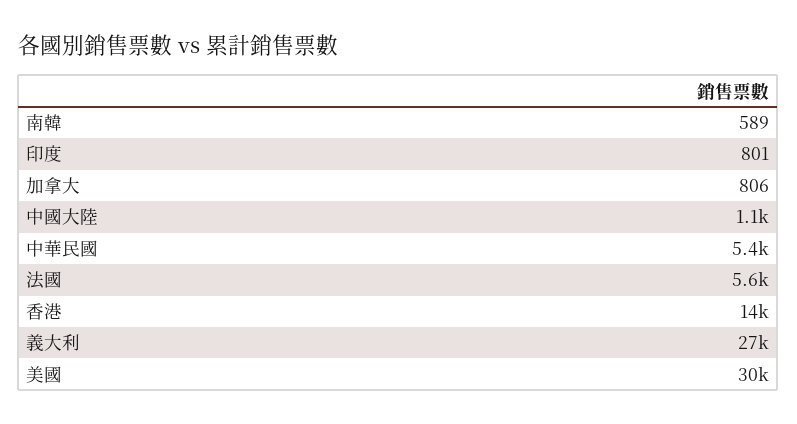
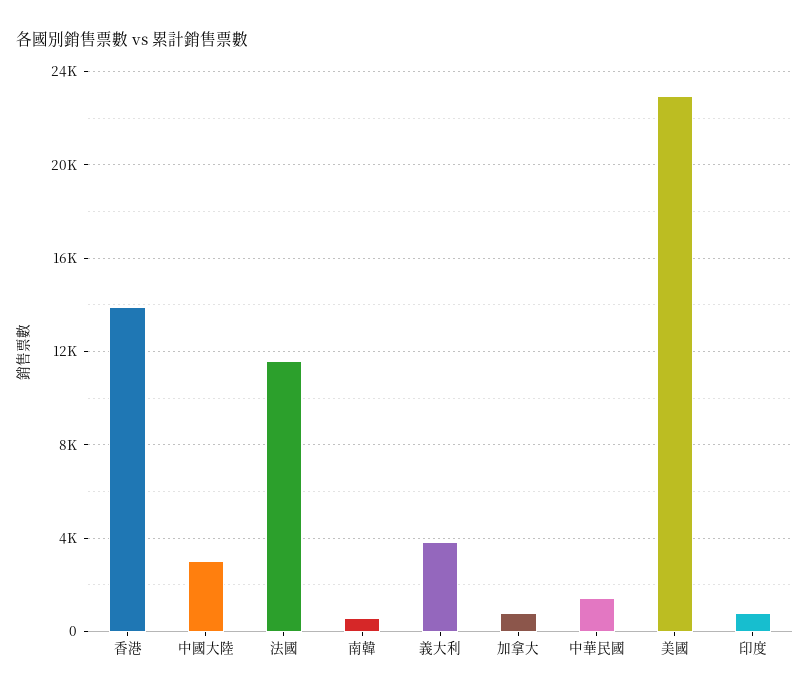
中國大陸: 1100 -> 3000
中華民國: 5400 -> 1500
法國: 5600 -> 11500
義大利: 27000 -> 4000
美國: 30000 -> 23000

